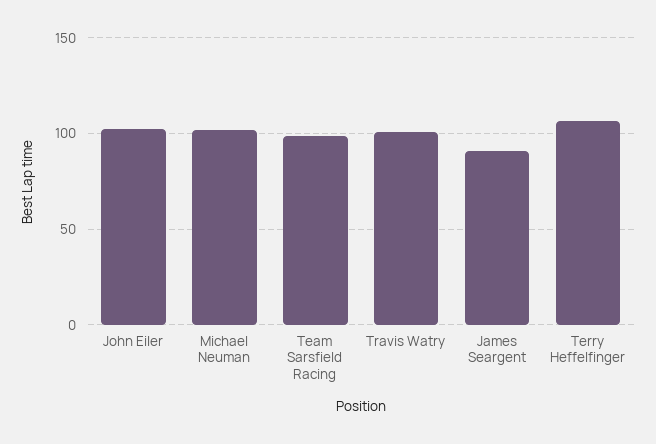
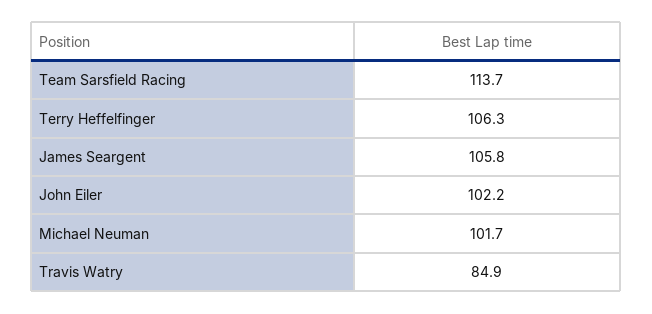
Team Sarsfield Racing: 100 -> 113.7
Travis Watry: 100 -> 84.9
James Seargent: 90 -> 105.8

